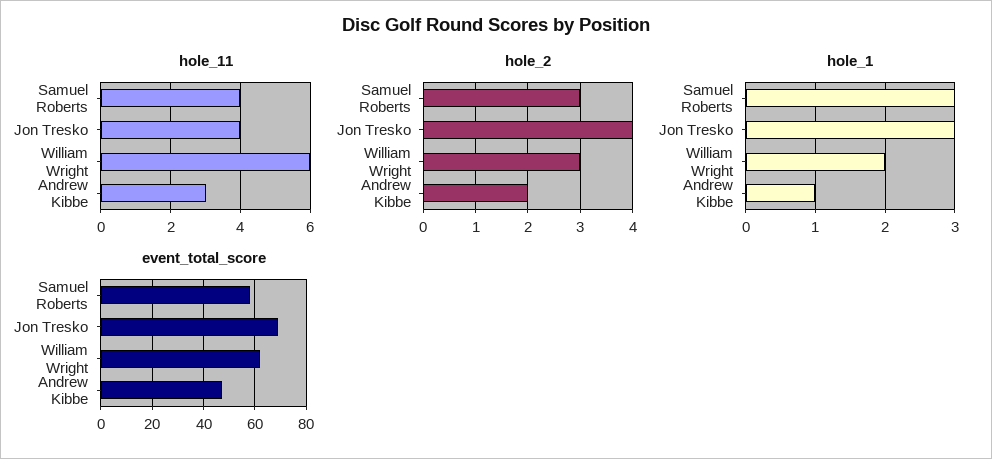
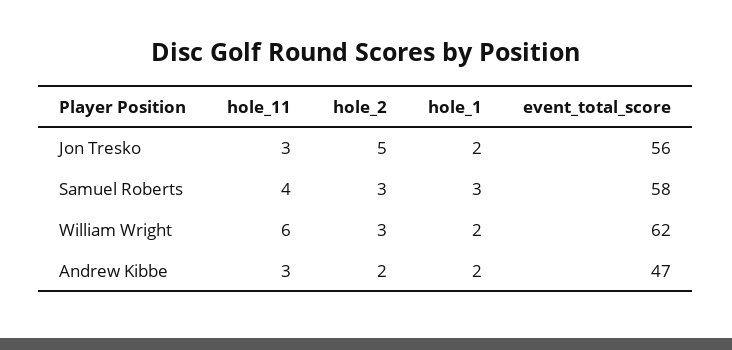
hole_11, Jon Tresko: 4 -> 3
hole_2, Jon Tresko: 4 -> 5
hole_1, Jon Tresko: 3 -> 2
hole_1, Andrew Kibbe: 1 -> 2
event_total_score, Jon Tresko: 70 -> 56

